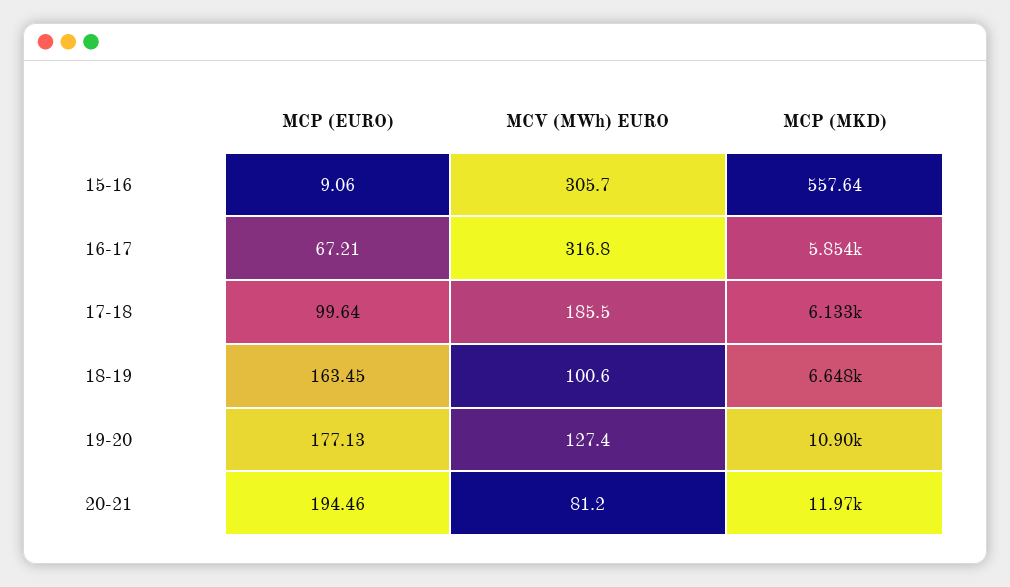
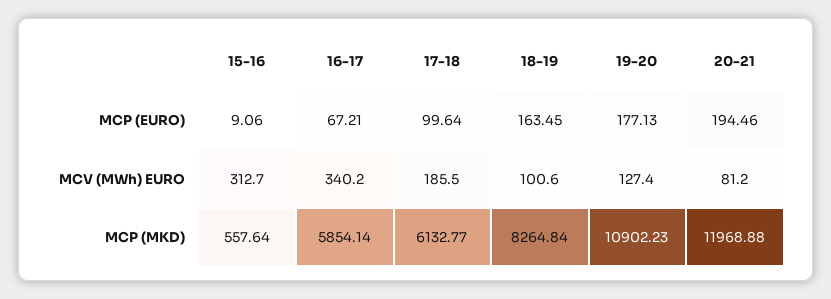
MCV (MWh) EURO, 15-16: 305.7 -> 312.7
MCV (MWh) EURO, 16-17: 316.8 -> 340.2
MCP (MKD), 18-19: 6648 -> 8264.84

